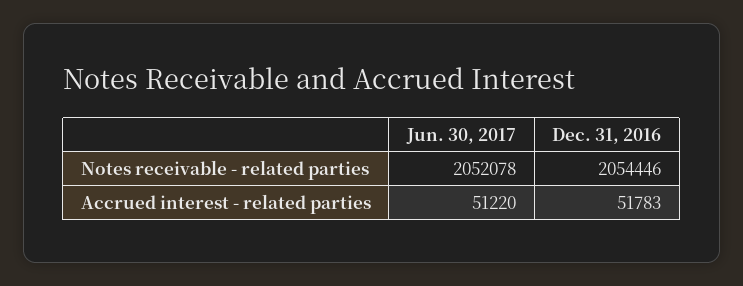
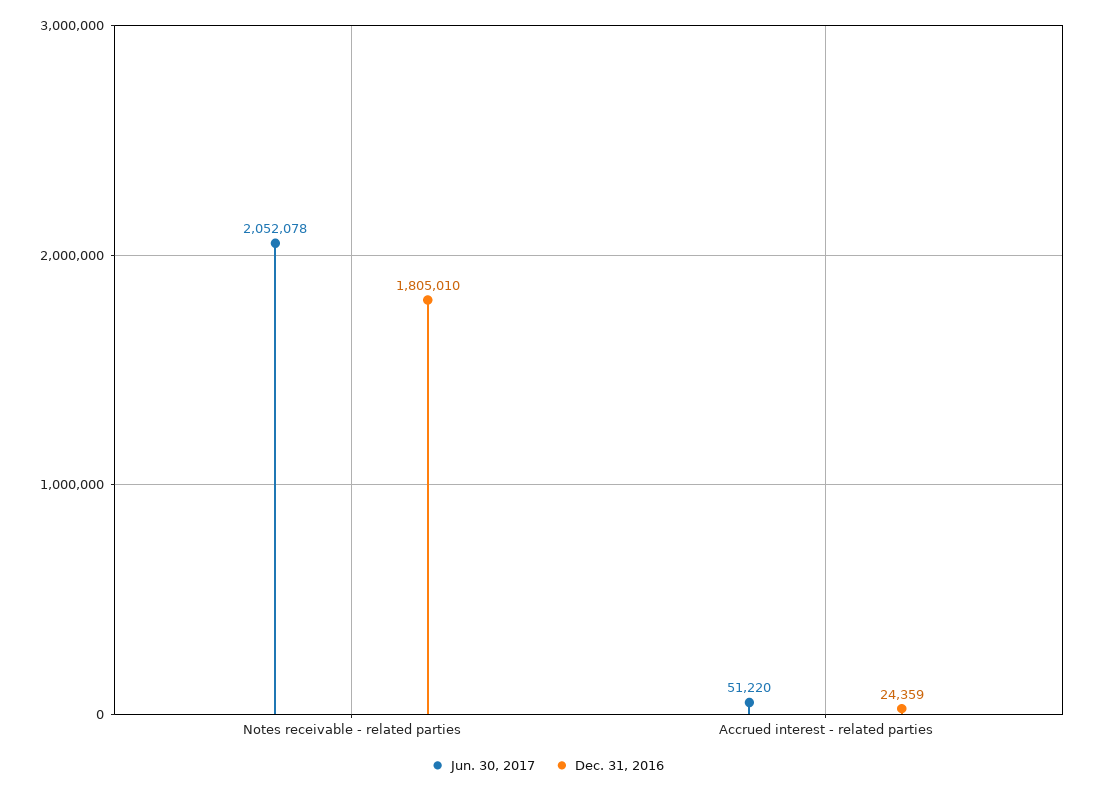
Dec. 31, 2016, Notes receivable - related parties: 2054446 -> 1805010
Dec. 31, 2016, Accrued interest - related parties: 51783 -> 24359

